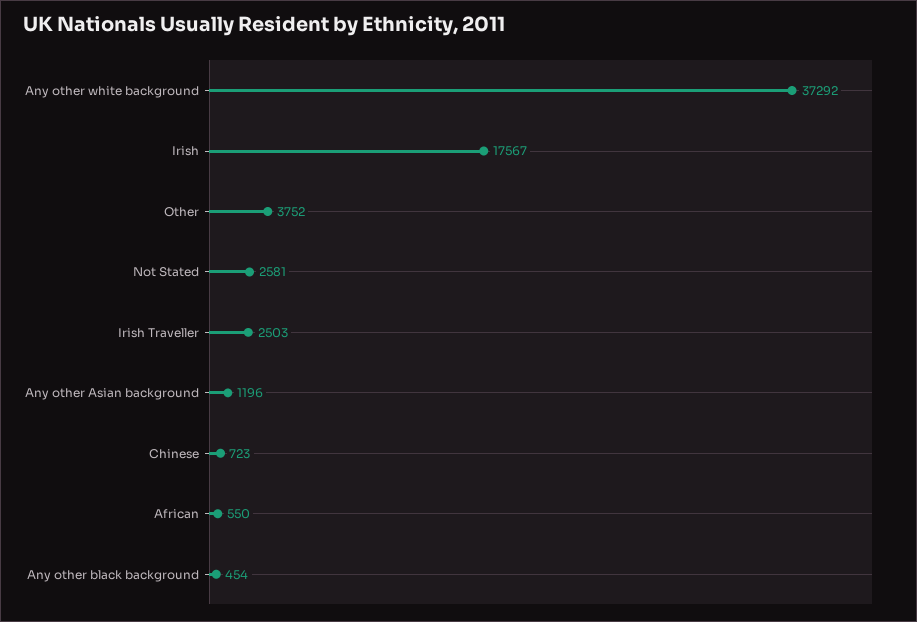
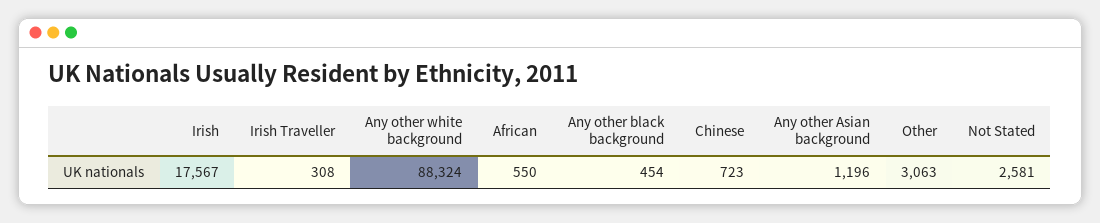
Any other white background: 37292 -> 88324
Other: 3752 -> 3063
Irish Traveller: 2503 -> 308

